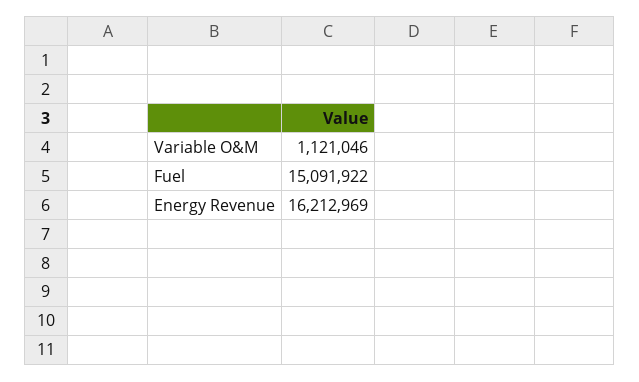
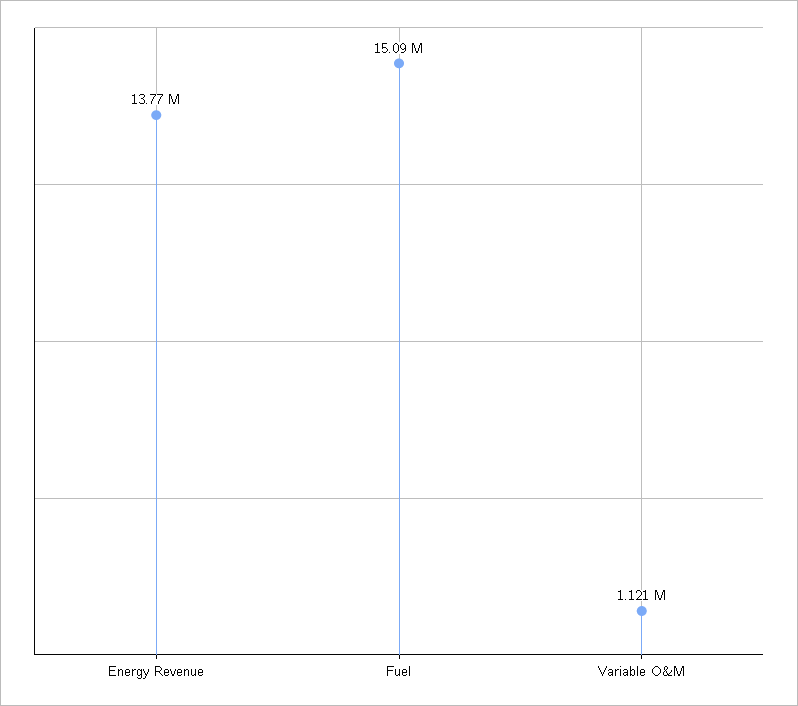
Energy Revenue: 16212969 -> 13770000

